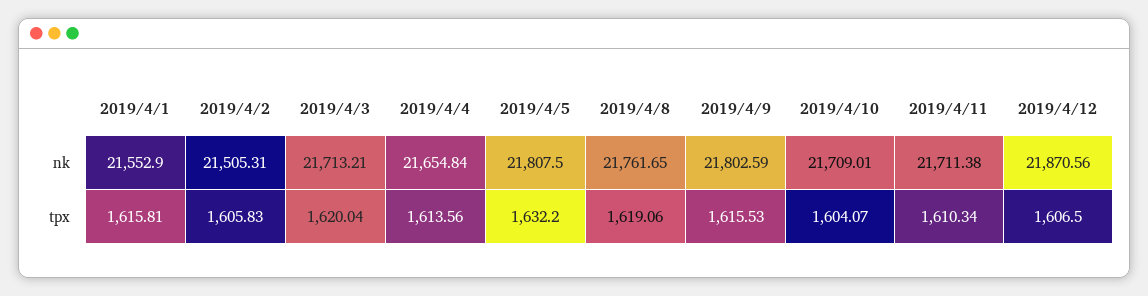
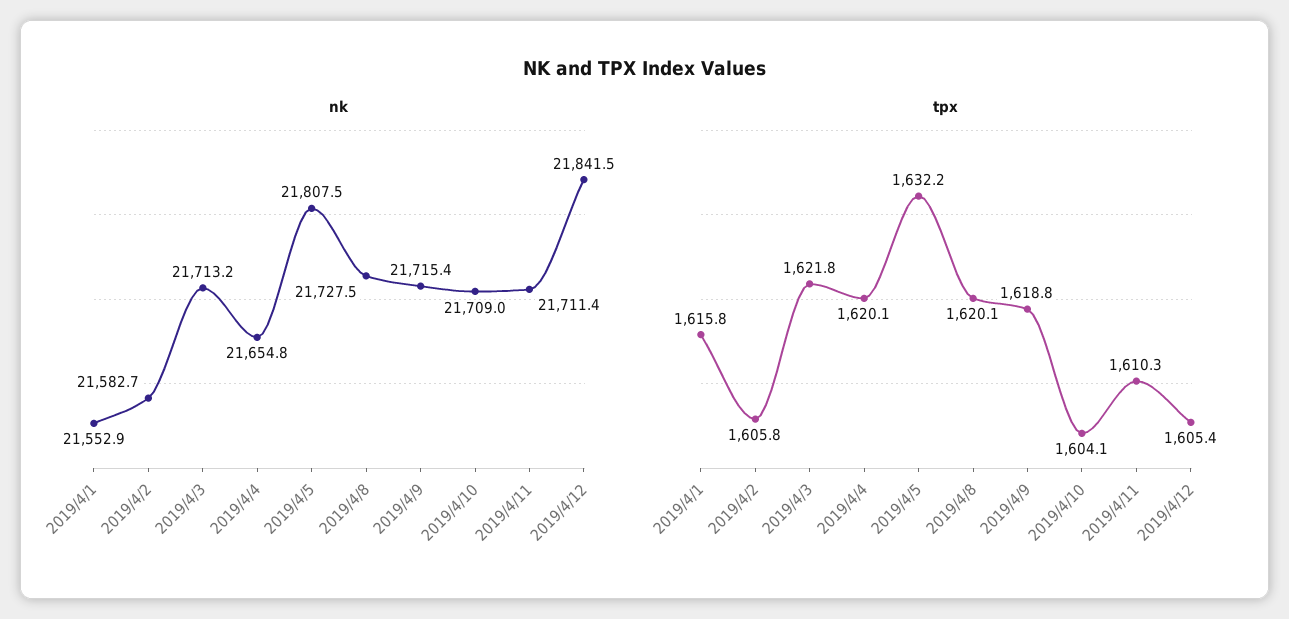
nk, 2019/4/2: 21505.31 -> 21582.7
nk, 2019/4/8: 21761.65 -> 21727.5
nk, 2019/4/9: 21802.59 -> 21715.4
nk, 2019/4/12: 21870.56 -> 21841.5
tpx, 2019/4/3: 1620.04 -> 1621.8
tpx, 2019/4/4: 1613.56 -> 1620.1
tpx, 2019/4/8: 1619.06 -> 1620.1
tpx, 2019/4/9: 1615.53 -> 1618.8
tpx, 2019/4/12: 1606.5 -> 1605.4

